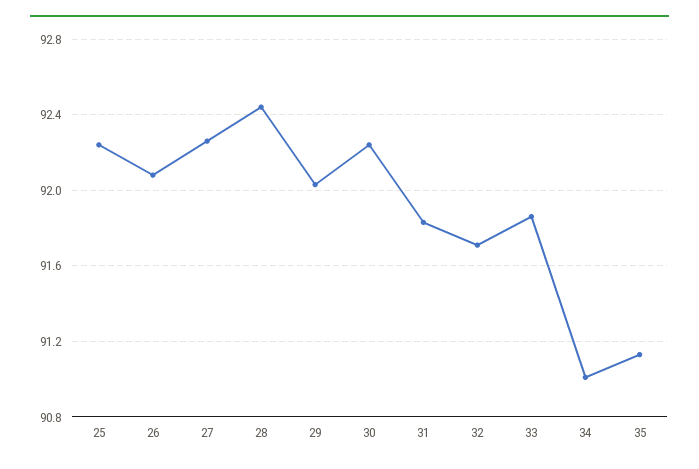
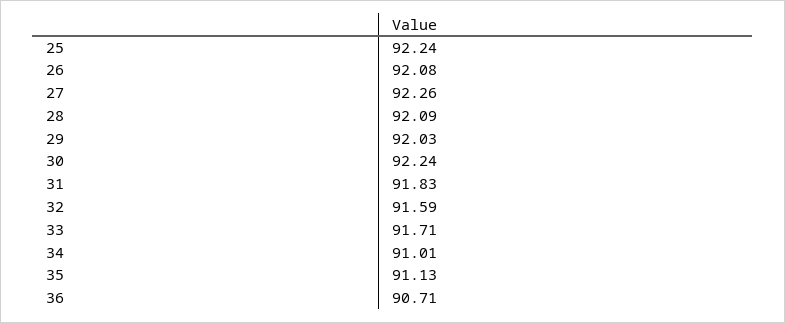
28: 92.45 -> 92.09
32: 91.7 -> 91.59
33: 91.85 -> 91.71
36: none -> 90.71

